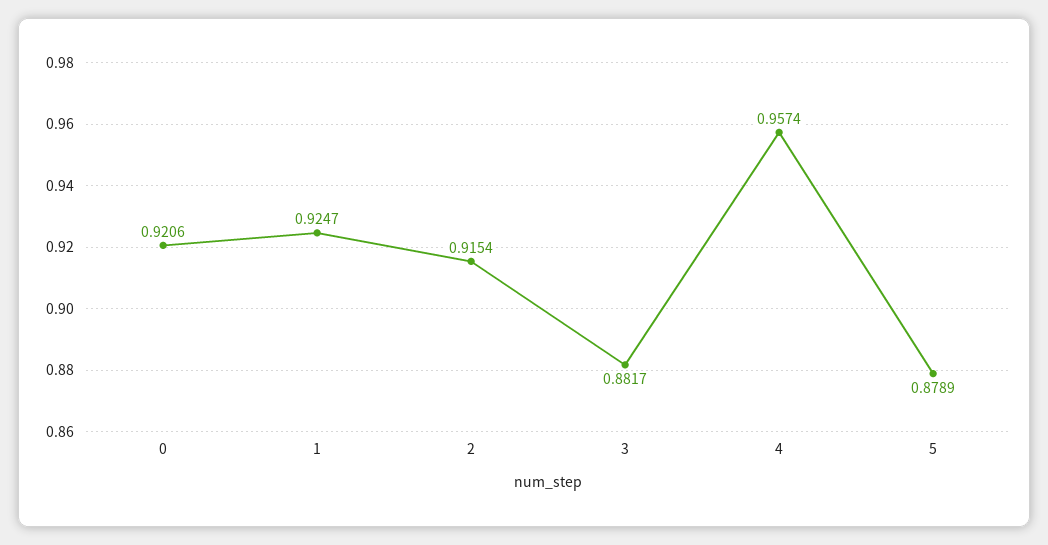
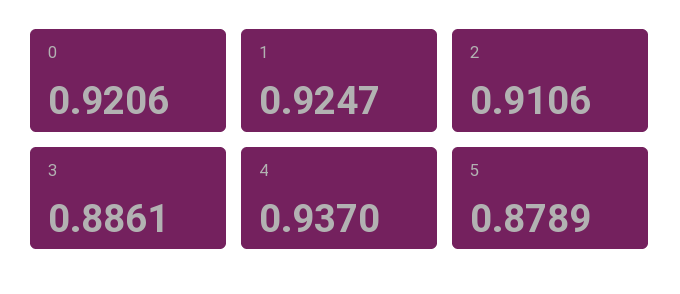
2: 0.9154 -> 0.9106
3: 0.8817 -> 0.8861
4: 0.9574 -> 0.937

